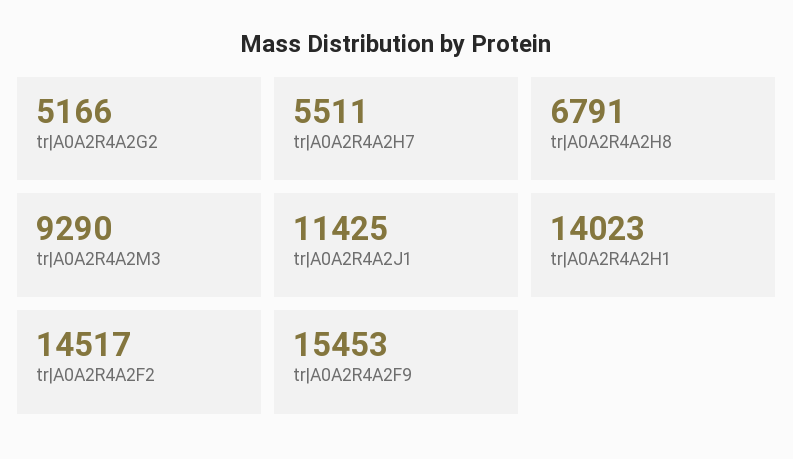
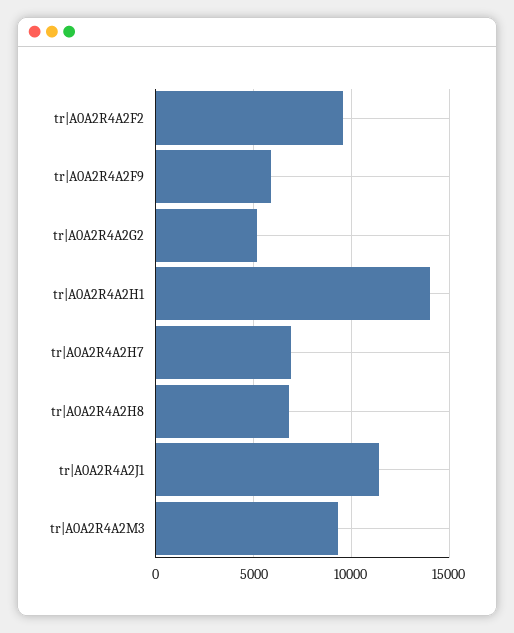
tr|A0A2R4A2H7: 5511 -> 7000
tr|A0A2R4A2F2: 14517 -> 9500
tr|A0A2R4A2F9: 15453 -> 6000

